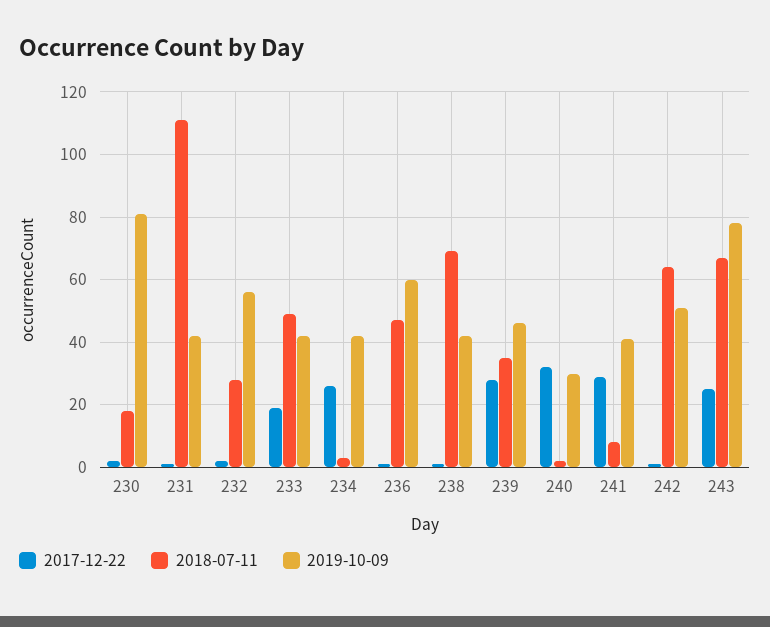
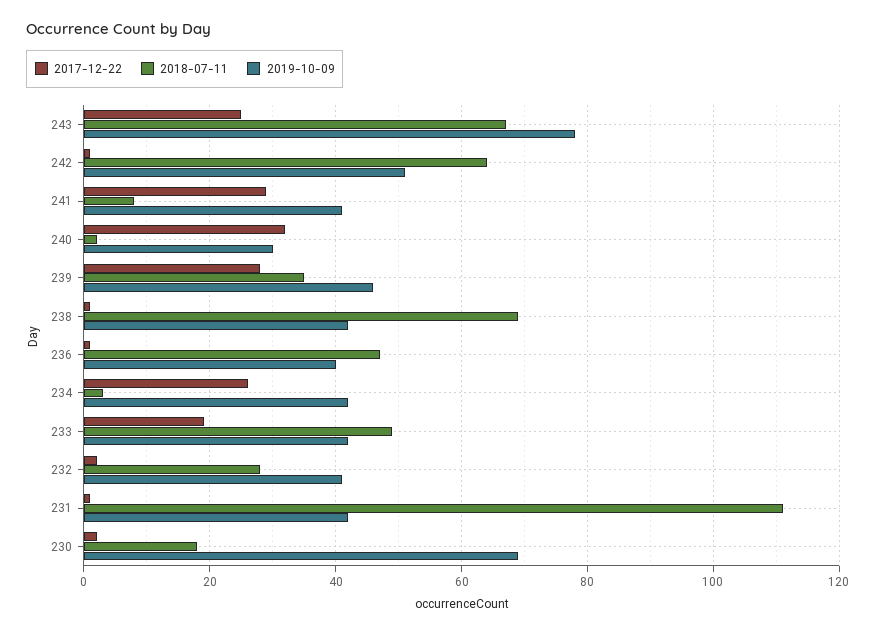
2019-10-09, 230: 80 -> 70
2019-10-09, 232: 55 -> 40
2019-10-09, 236: 60 -> 40

